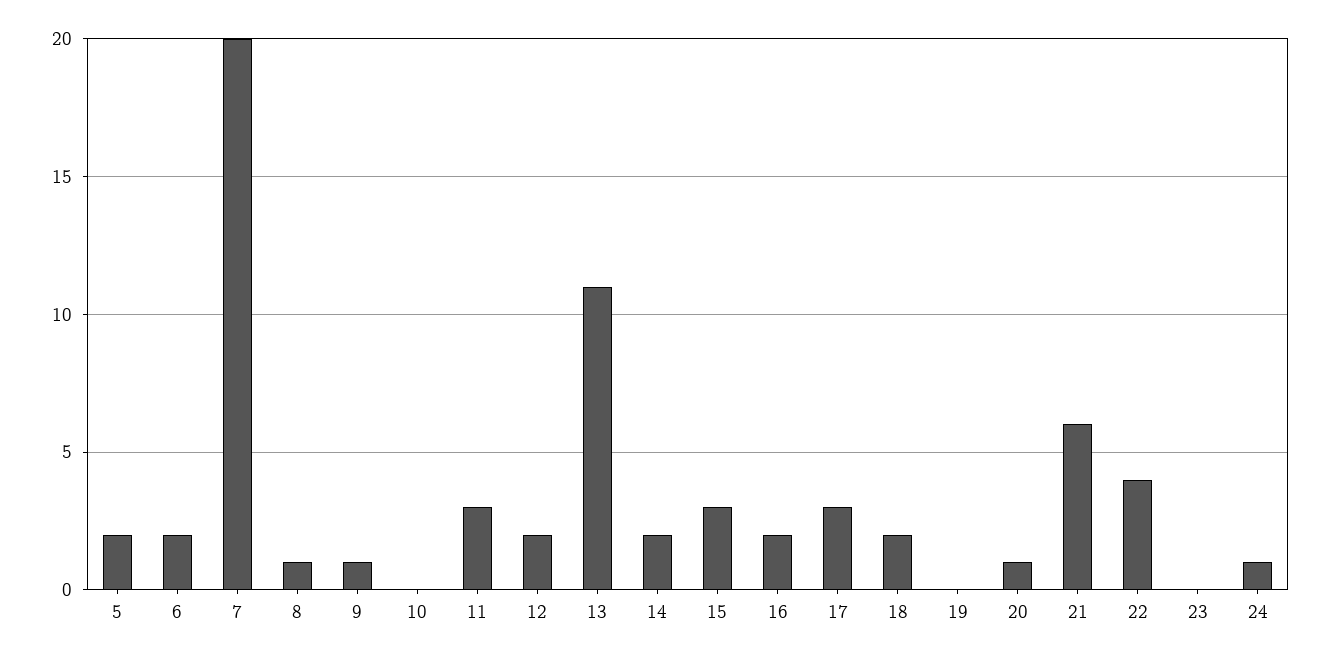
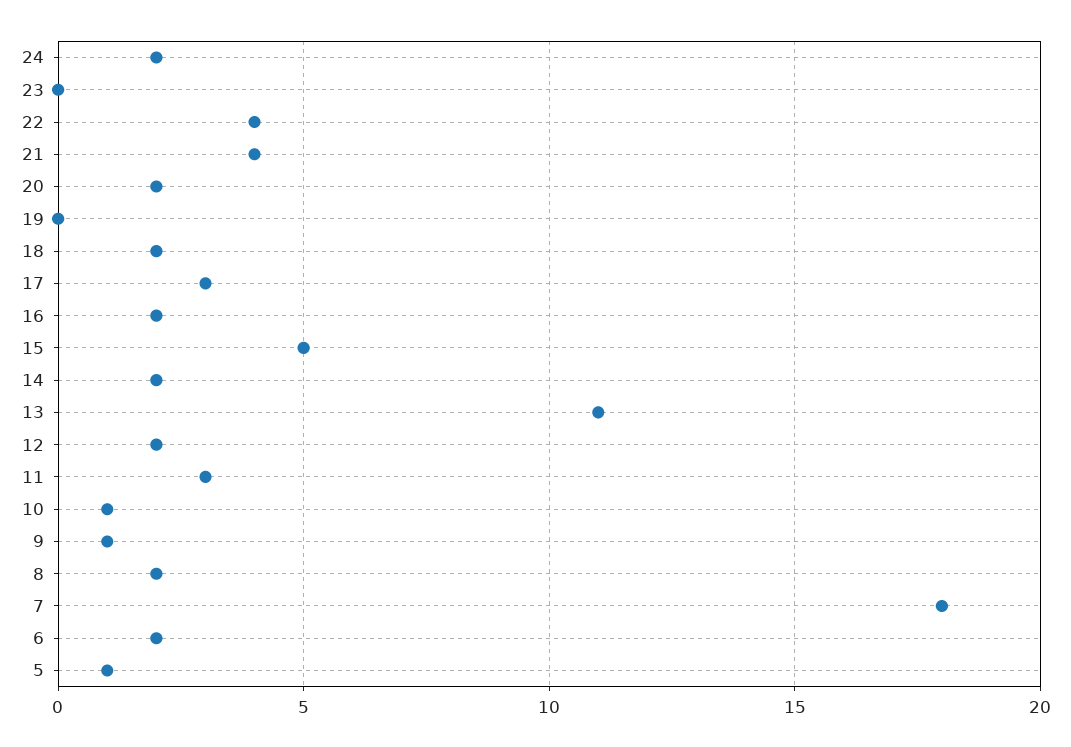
5: 2 -> 1
7: 20 -> 18
8: 1 -> 2
10: 0 -> 1
15: 3 -> 5
20: 1 -> 2
21: 6 -> 4
24: 1 -> 2

